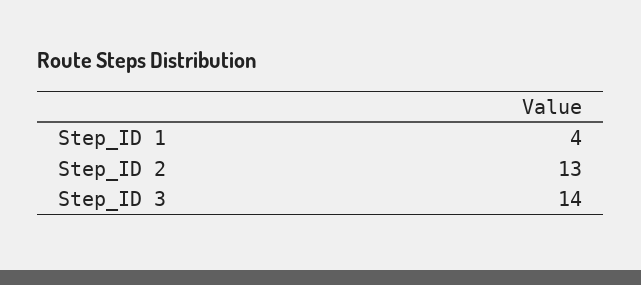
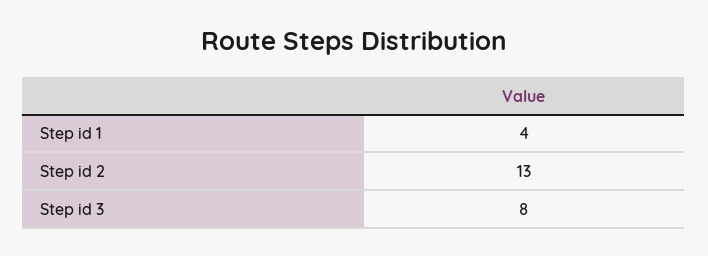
Step_ID 3: 14 -> 8

